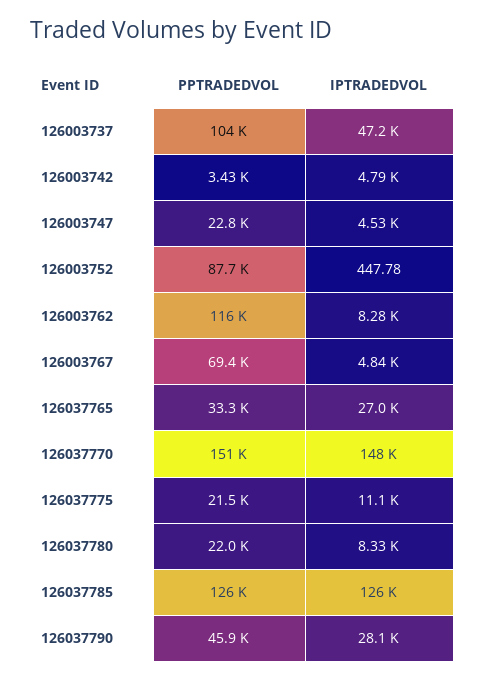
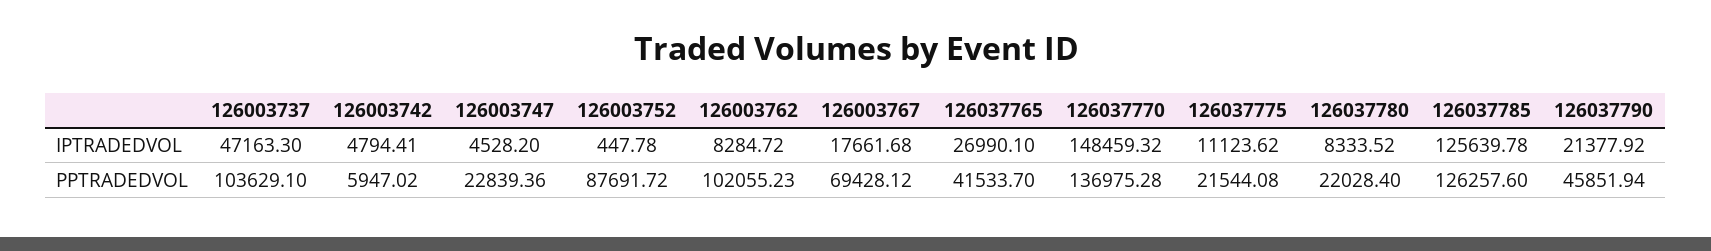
PPTRADEDVOL, 126003742: 3430 -> 5947.02
PPTRADEDVOL, 126003762: 116000 -> 102055.23
IPTRADEDVOL, 126003767: 4840 -> 17661.68
PPTRADEDVOL, 126037765: 33300 -> 41533.7
PPTRADEDVOL, 126037770: 151000 -> 136975.28
IPTRADEDVOL, 126037790: 28100 -> 21377.92

